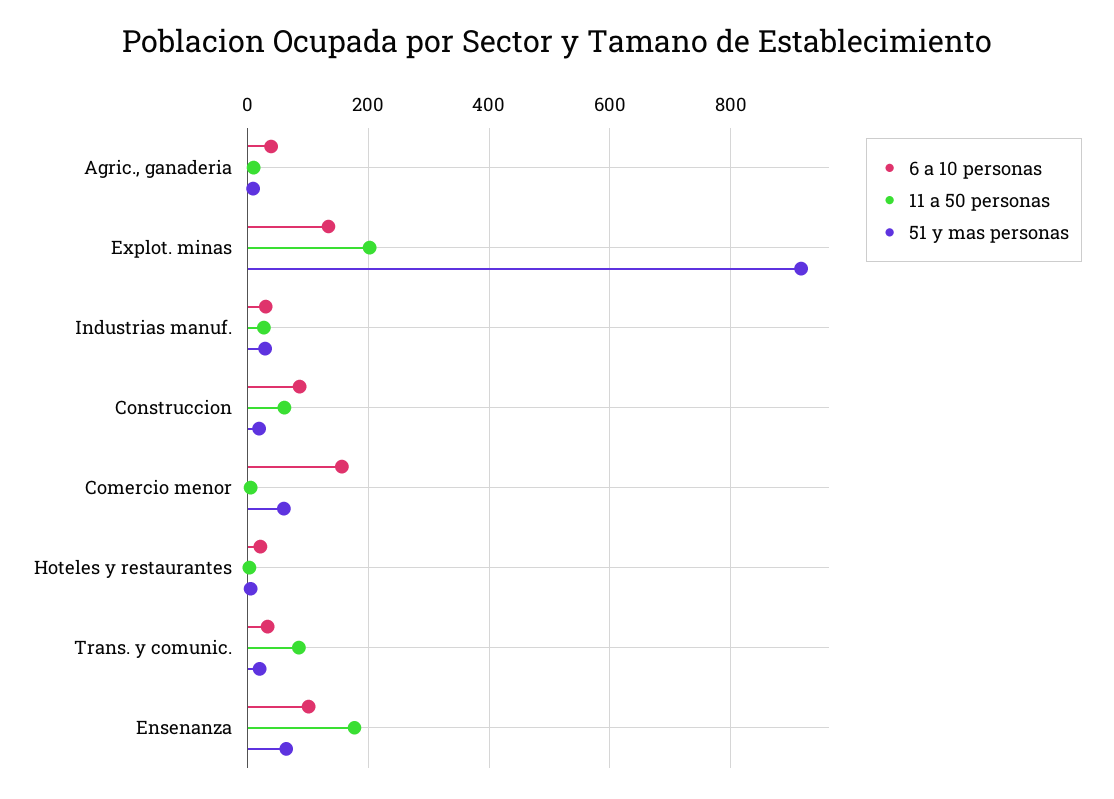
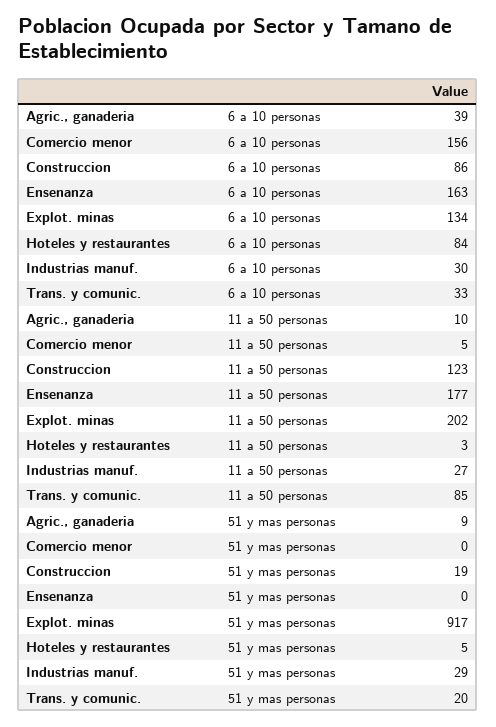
11 a 50 personas, Construccion: 60 -> 123
51 y mas personas, Comercio menor: 60 -> 0
6 a 10 personas, Hoteles y restaurantes: 20 -> 84
6 a 10 personas, Ensenanza: 100 -> 163
51 y mas personas, Ensenanza: 60 -> 0

